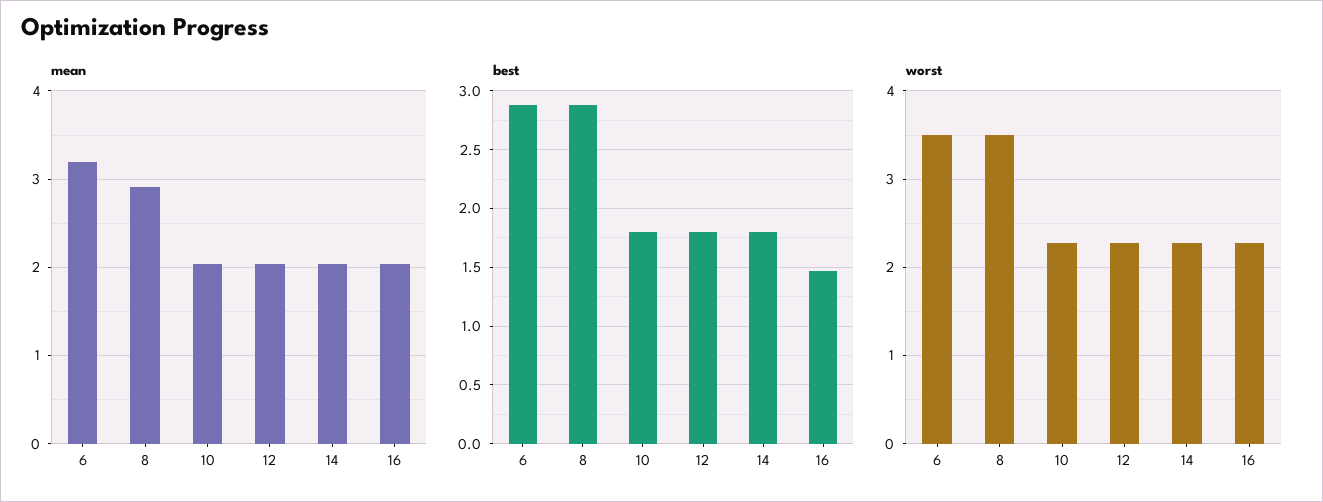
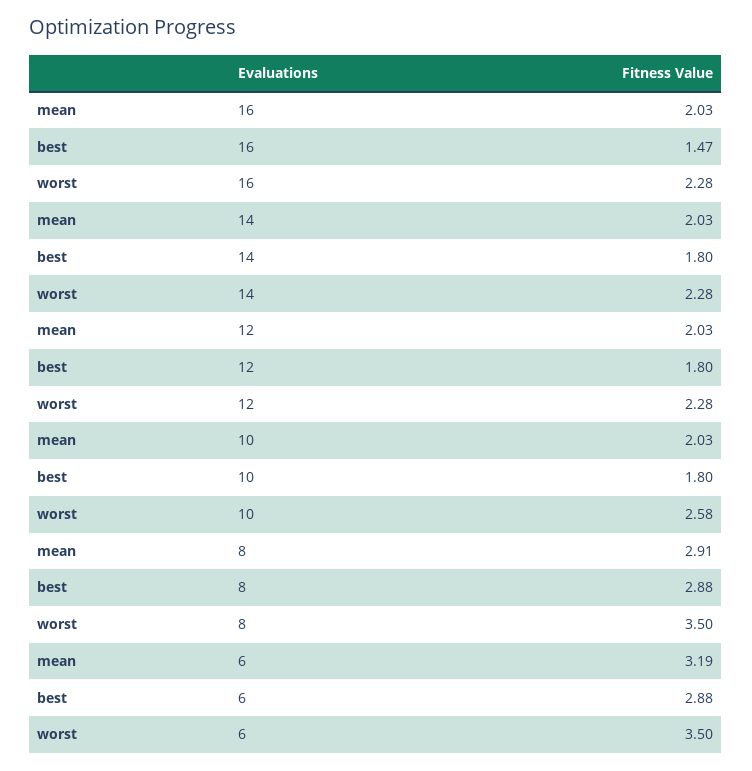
worst, 10: 2.3 -> 2.58

